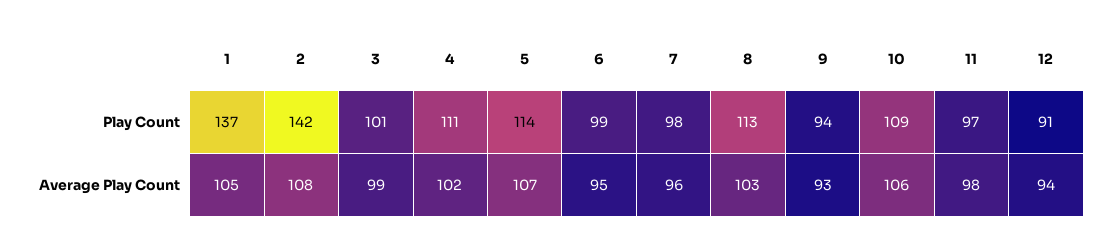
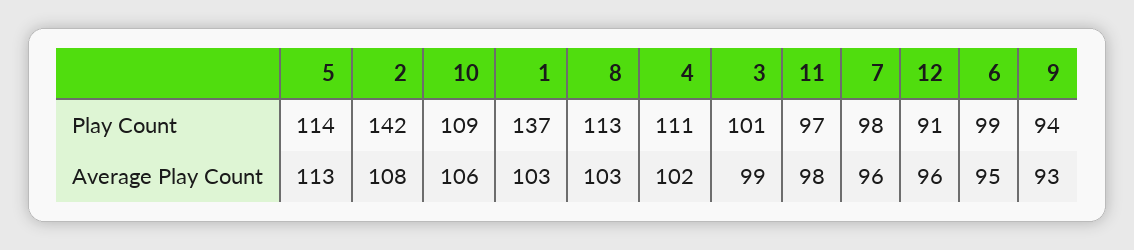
1, Average Play Count: 105 -> 103
5, Average Play Count: 107 -> 113
12, Average Play Count: 94 -> 96

